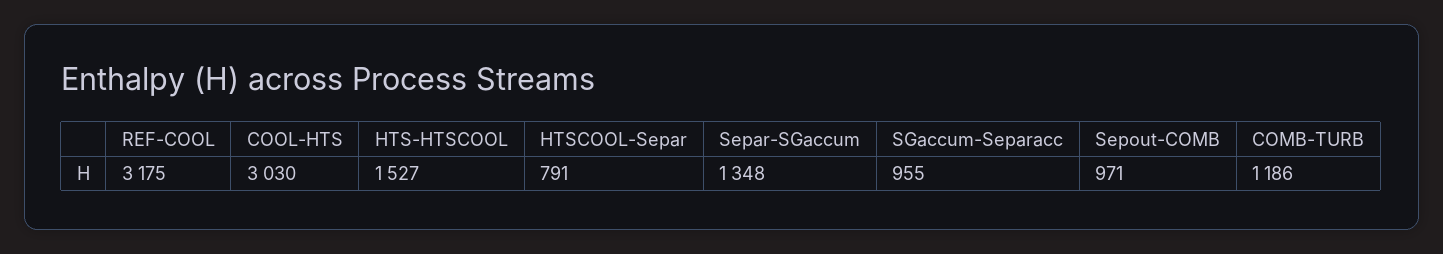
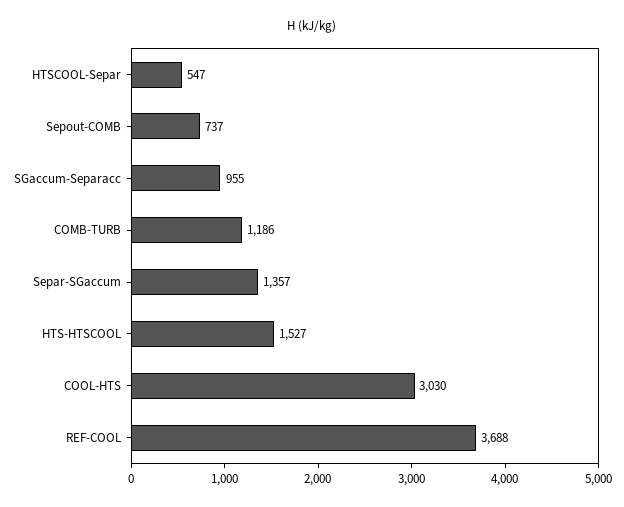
REF-COOL: 3175 -> 3688
HTSCOOL-Separ: 791 -> 547
Separ-SGaccum: 1348 -> 1357
Sepout-COMB: 971 -> 737

